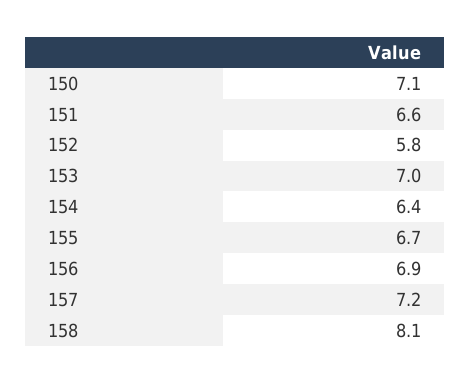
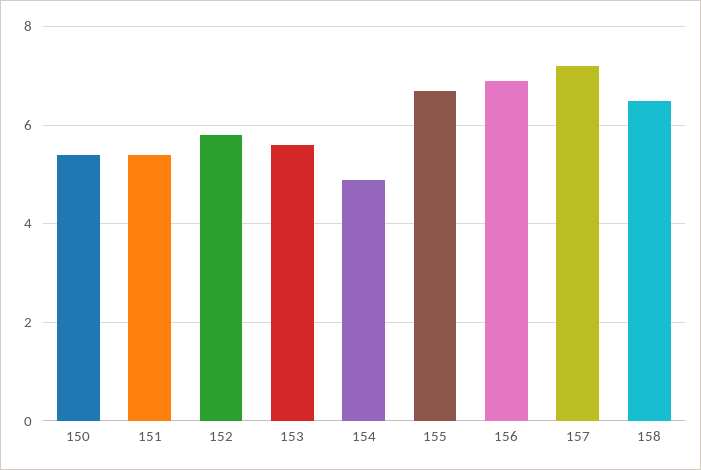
150: 7.1 -> 5.5
151: 6.6 -> 5.5
153: 7 -> 5.5
154: 6.4 -> 5
158: 8.1 -> 6.5

